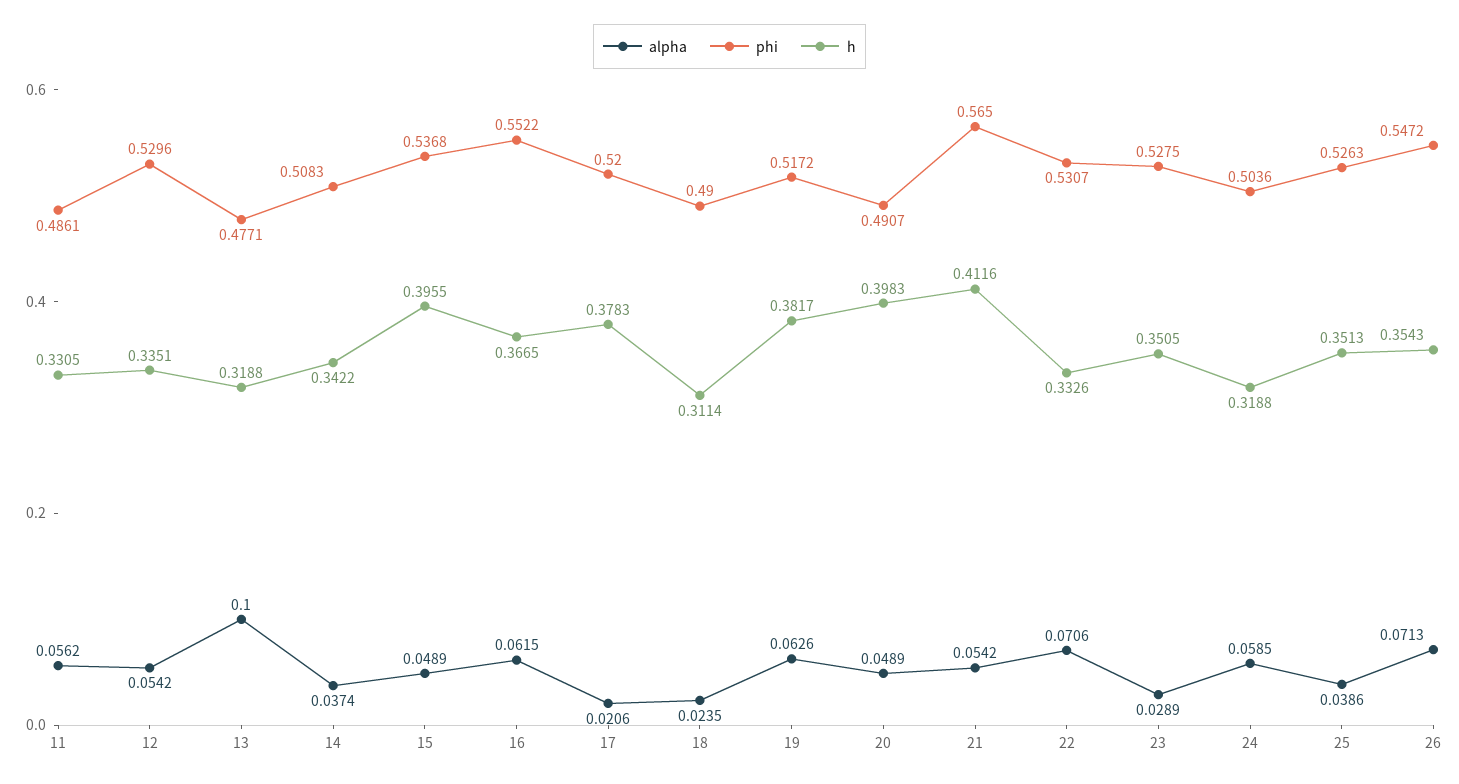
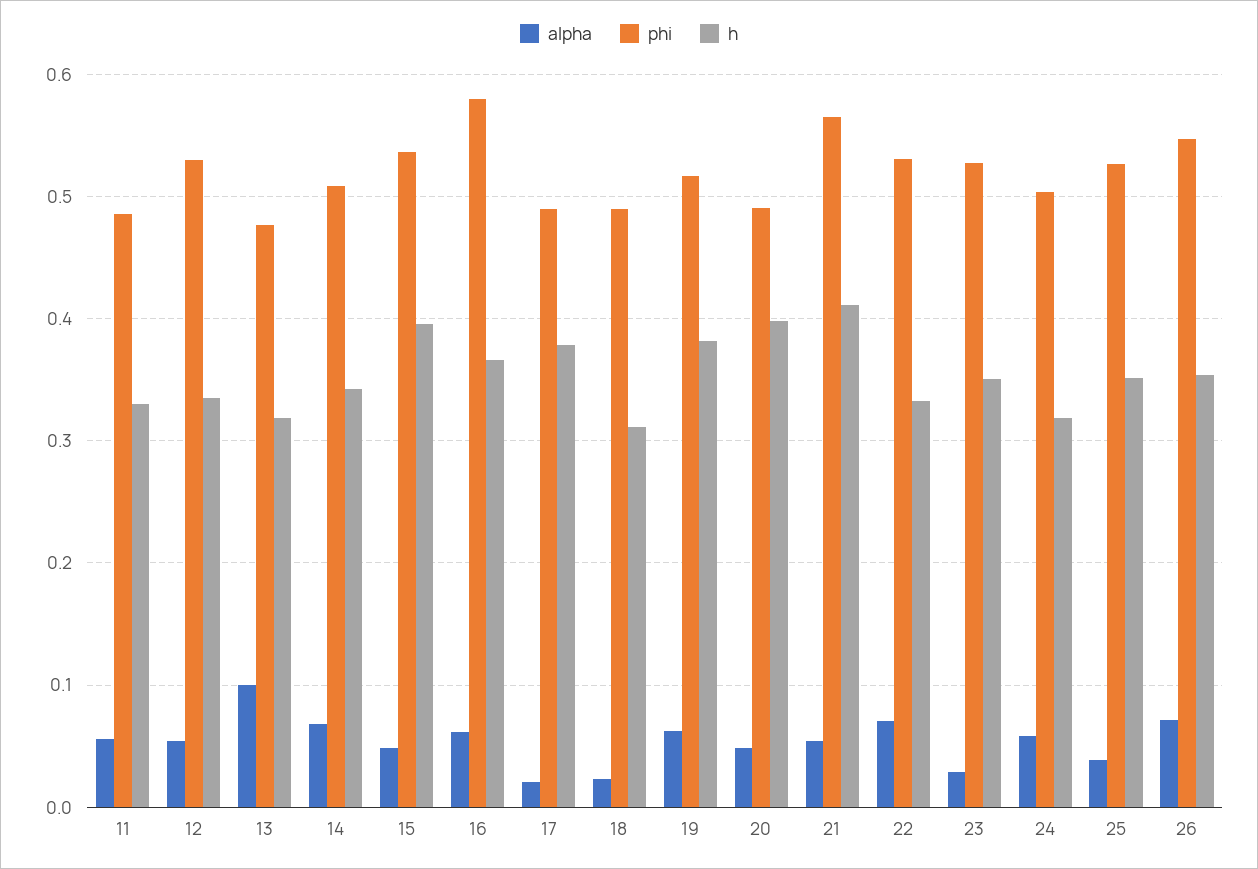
alpha, 14: 0.0374 -> 0.07
phi, 16: 0.5522 -> 0.58
phi, 17: 0.52 -> 0.49

